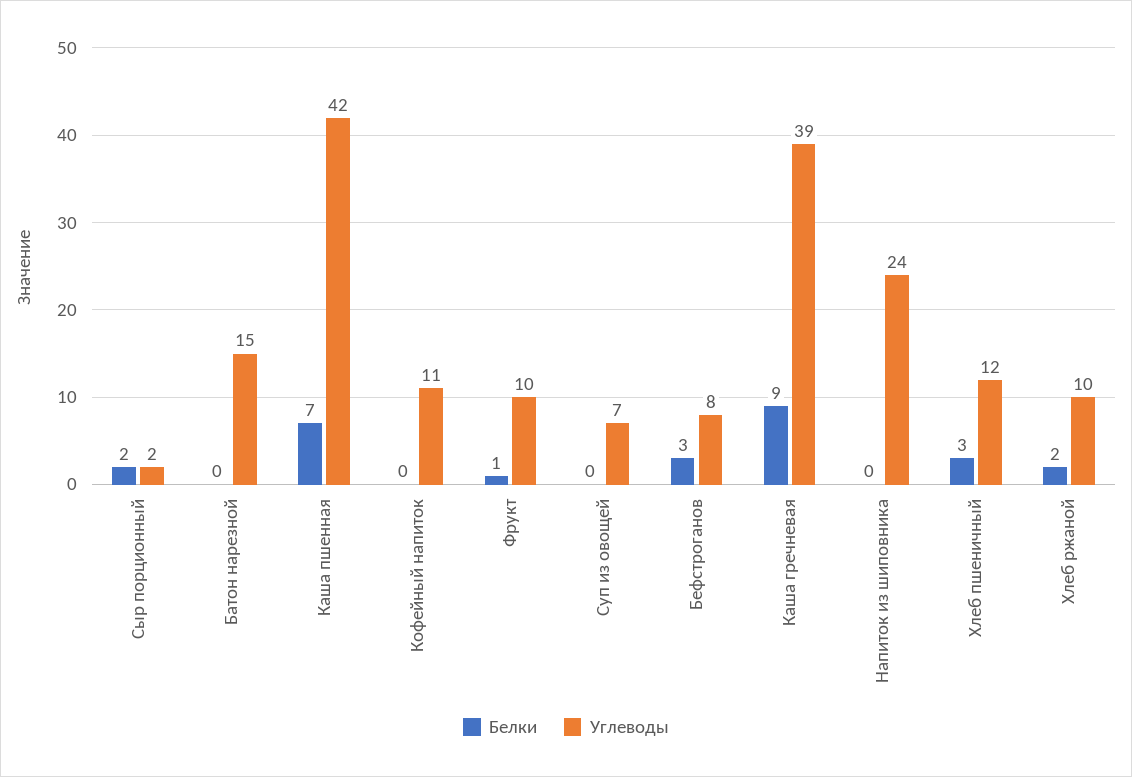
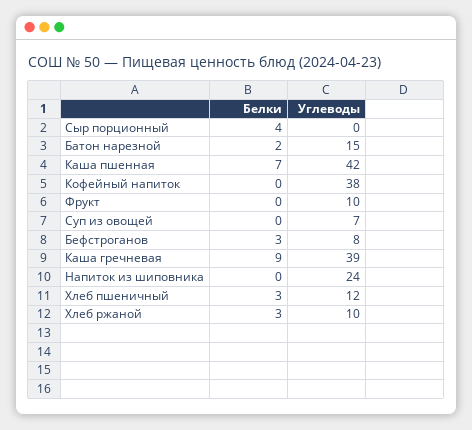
Белки, Сыр порционный: 2 -> 4
Углеводы, Сыр порционный: 2 -> 0
Белки, Батон нарезной: 0 -> 2
Углеводы, Кофейный напиток: 11 -> 38
Белки, Фрукт: 1 -> 0
Белки, Хлеб ржаной: 2 -> 3

